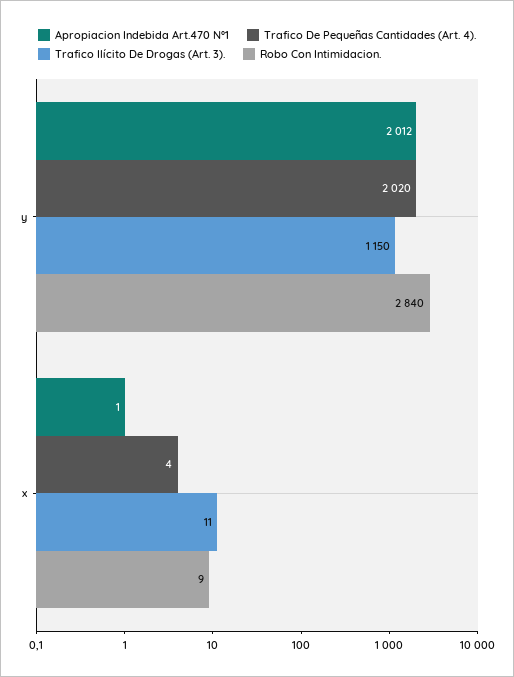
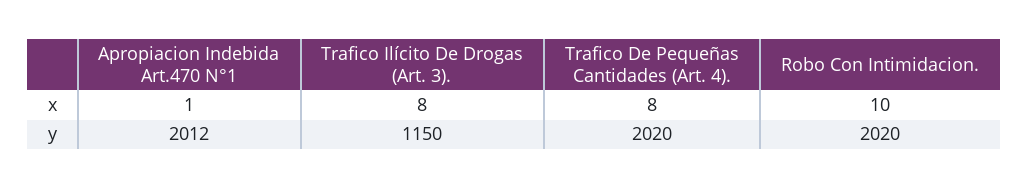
Robo Con Intimidacion., y: 2840 -> 2020
Trafico De Pequeñas Cantidades (Art. 4)., x: 4 -> 8
Trafico Ilícito De Drogas (Art. 3)., x: 11 -> 8
Robo Con Intimidacion., x: 9 -> 10

